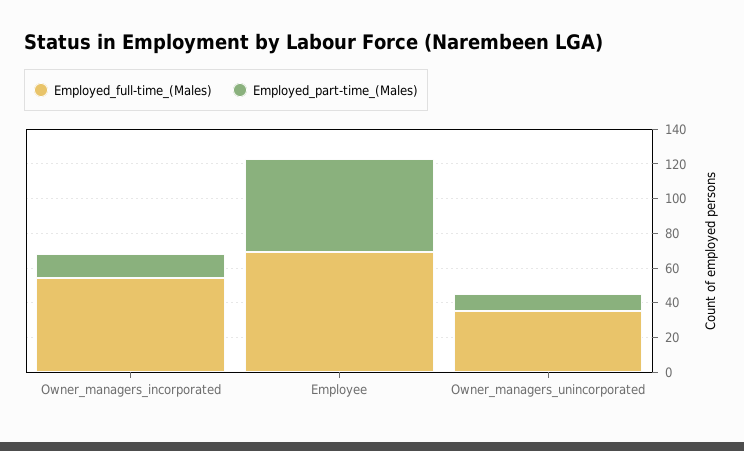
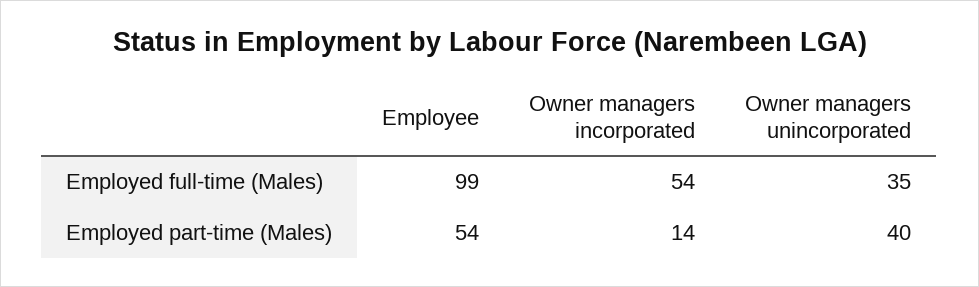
Employed_full-time_(Males), Employee: 70 -> 99
Employed_part-time_(Males), Owner_managers_unincorporated: 10 -> 40

